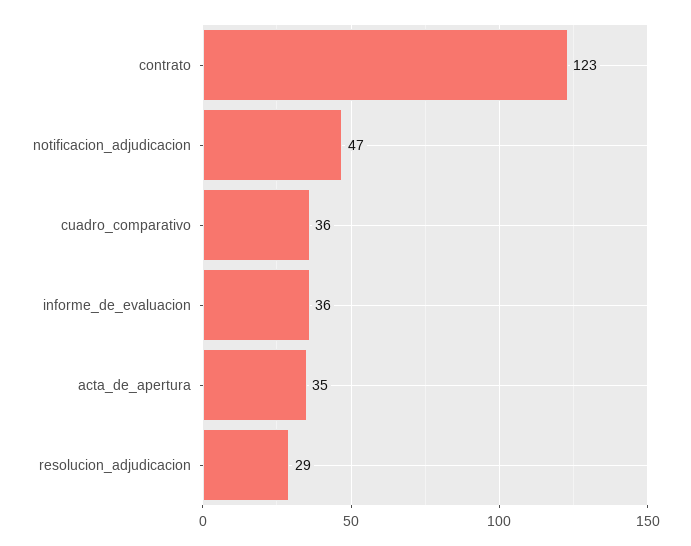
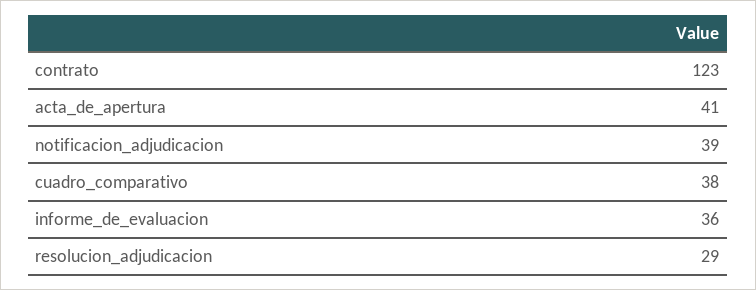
notificacion_adjudicacion: 47 -> 39
cuadro_comparativo: 36 -> 38
acta_de_apertura: 35 -> 41

